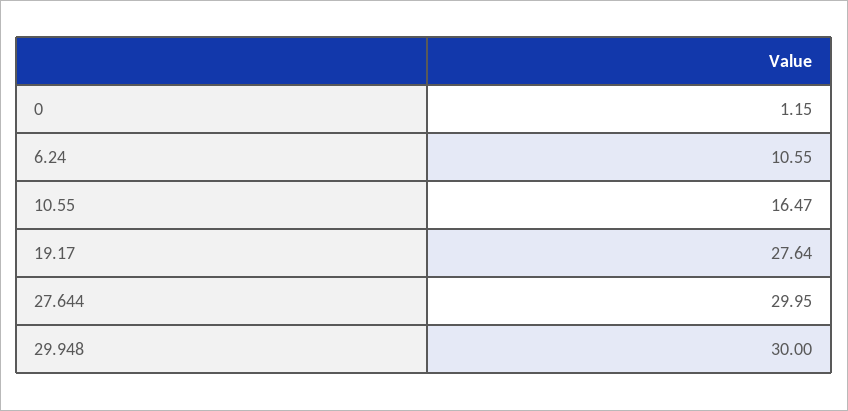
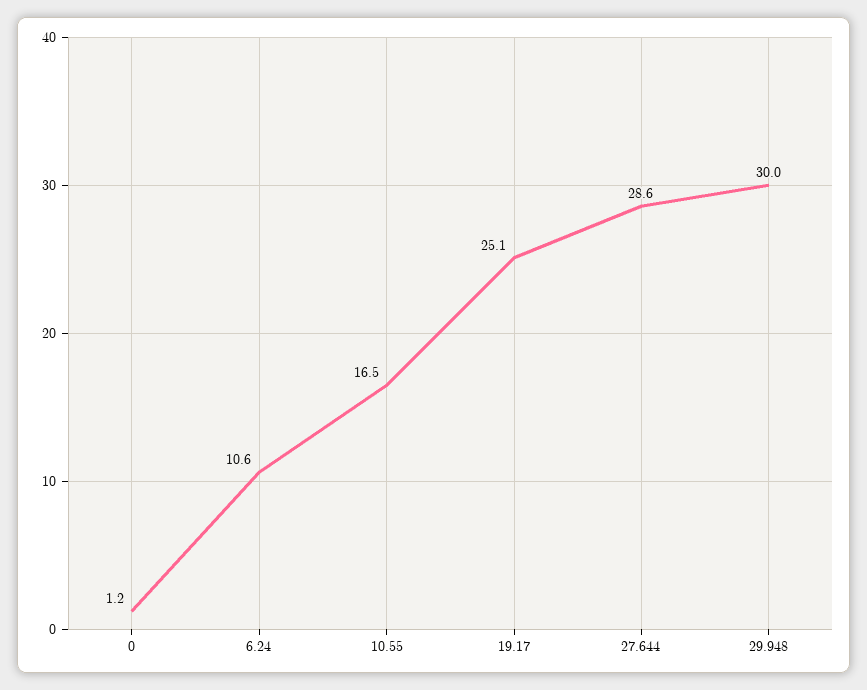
19.17: 27.64 -> 25.1
27.644: 29.95 -> 28.6

